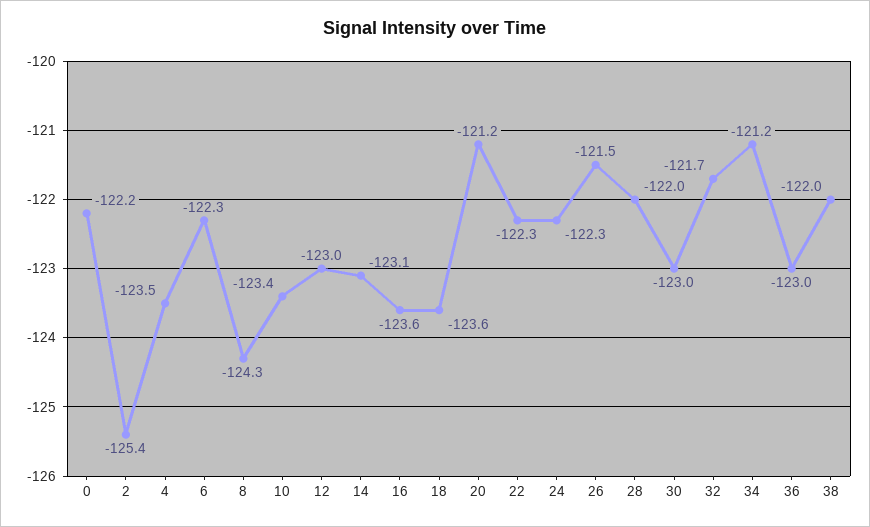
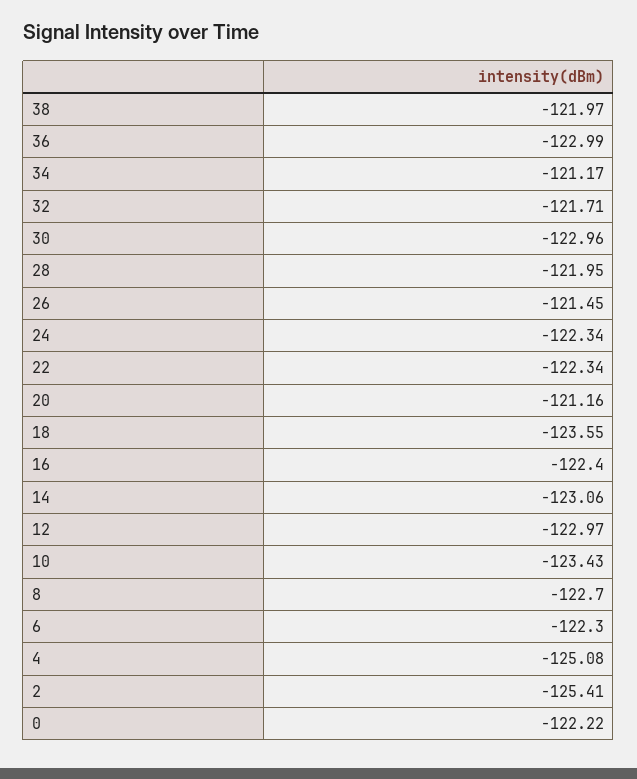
4: -123.5 -> -125.08
8: -124.3 -> -122.7
16: -123.6 -> -122.4

